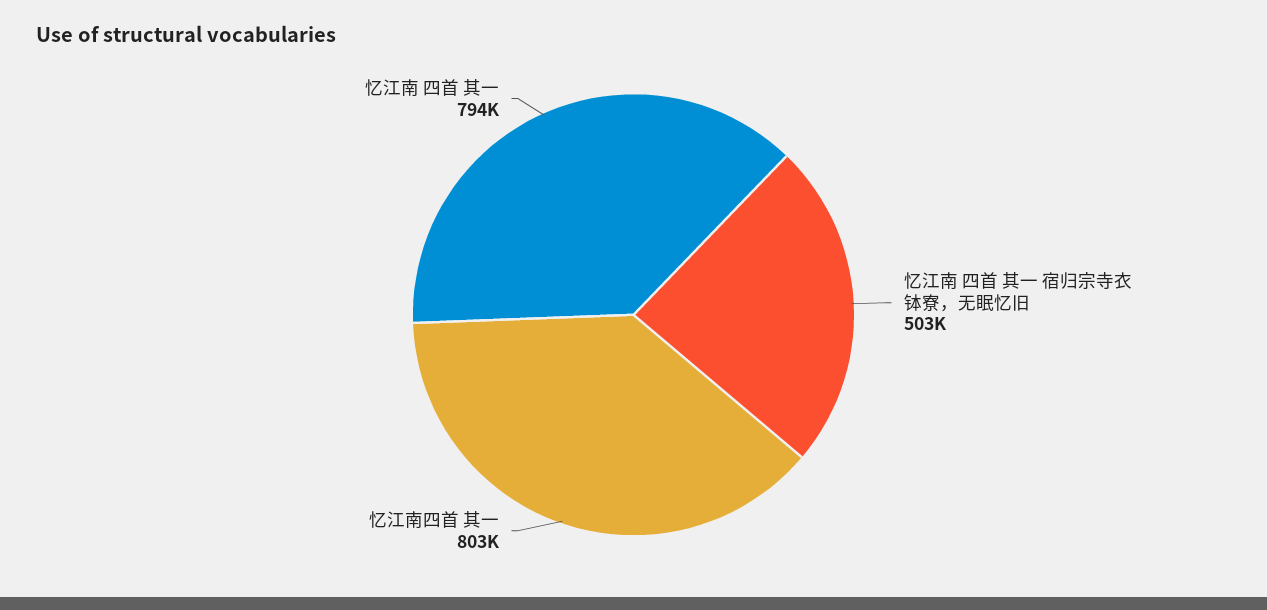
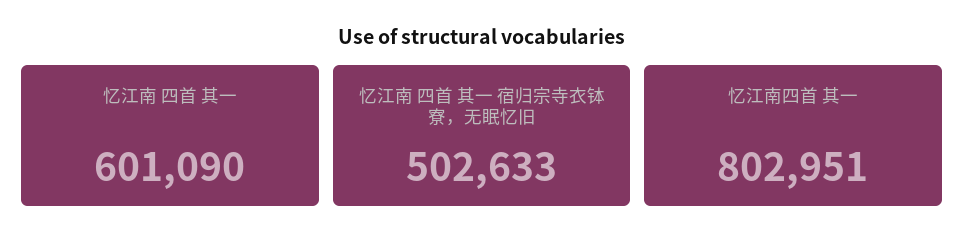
忆江南 四首 其一: 794000 -> 601090

